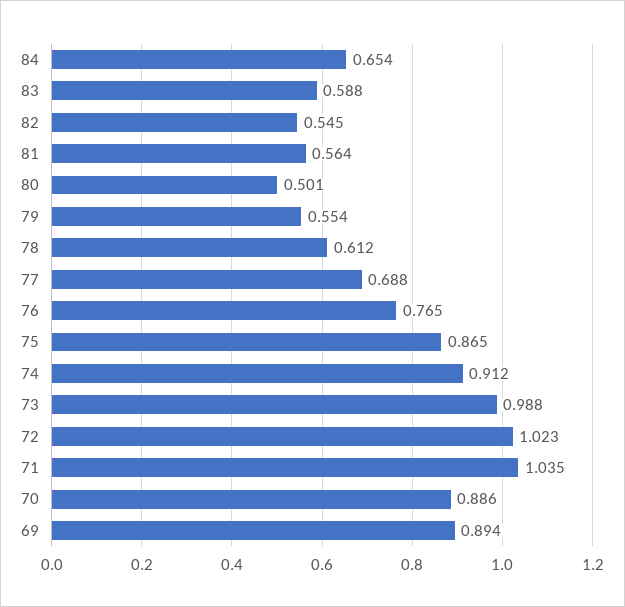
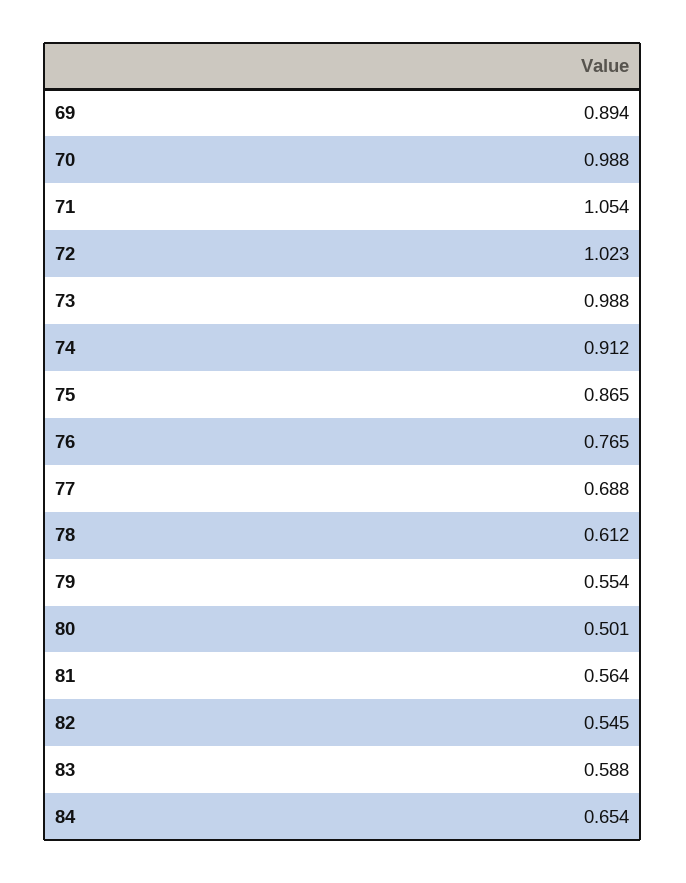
71: 1.035 -> 1.054
70: 0.886 -> 0.988

